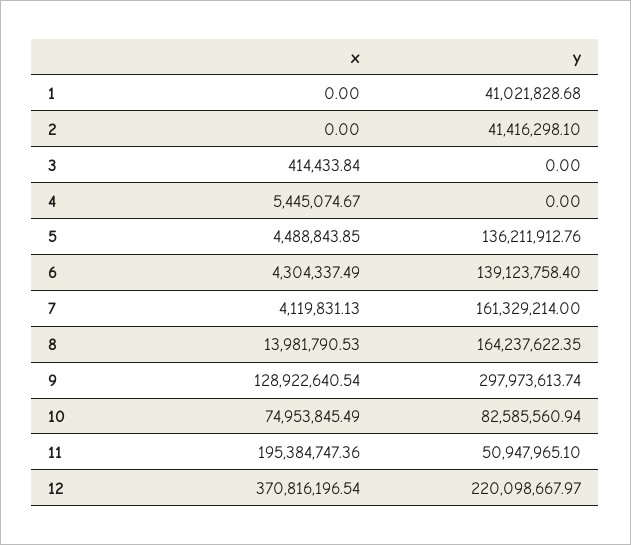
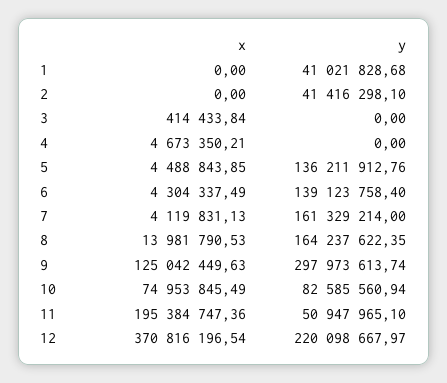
x, 4: 5445074.67 -> 4673350.21
x, 9: 128922640.54 -> 125042449.63

